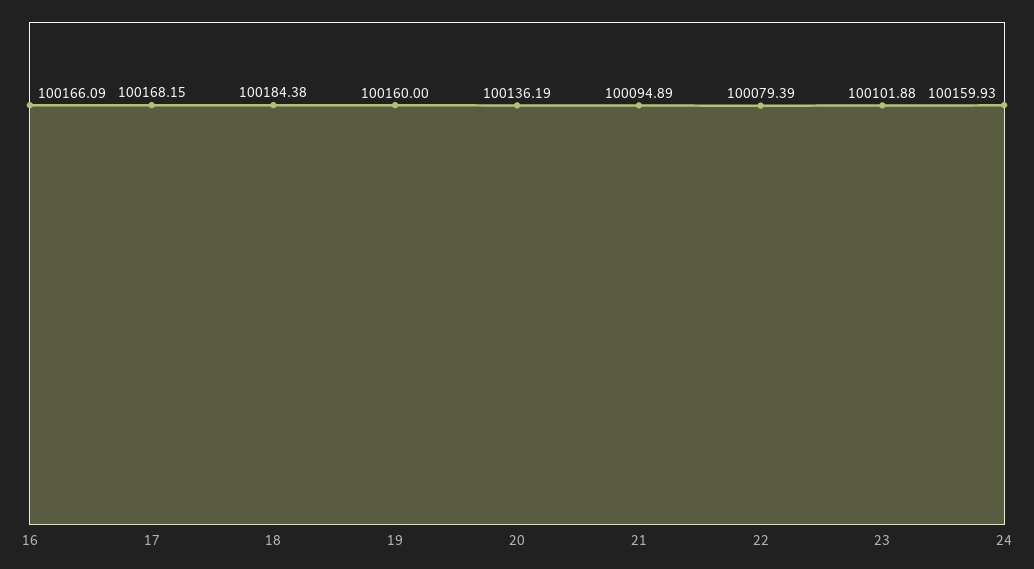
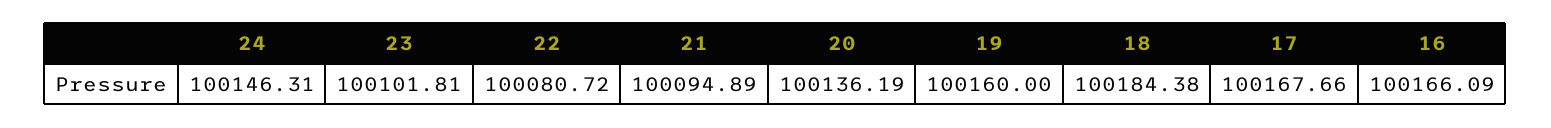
17: 100168.15 -> 100167.66
22: 100079.39 -> 100080.72
23: 100101.88 -> 100101.81
24: 100159.93 -> 100146.31

